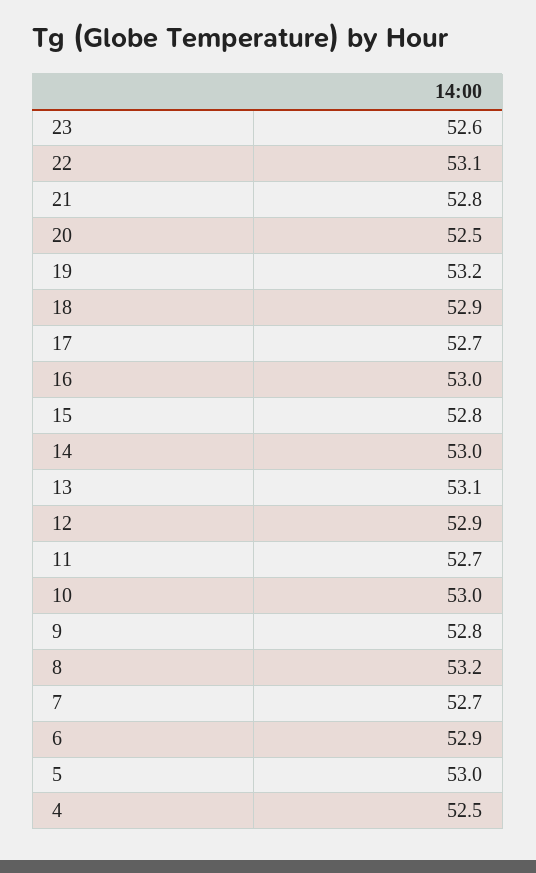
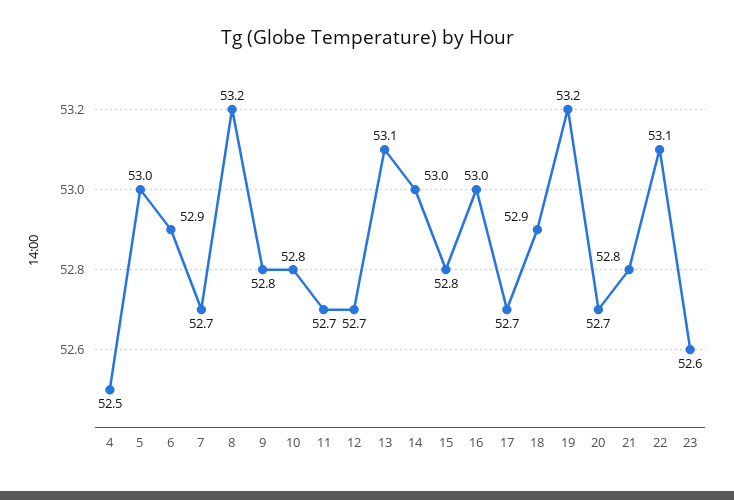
20: 52.5 -> 52.7
12: 52.9 -> 52.7
10: 53 -> 52.8

